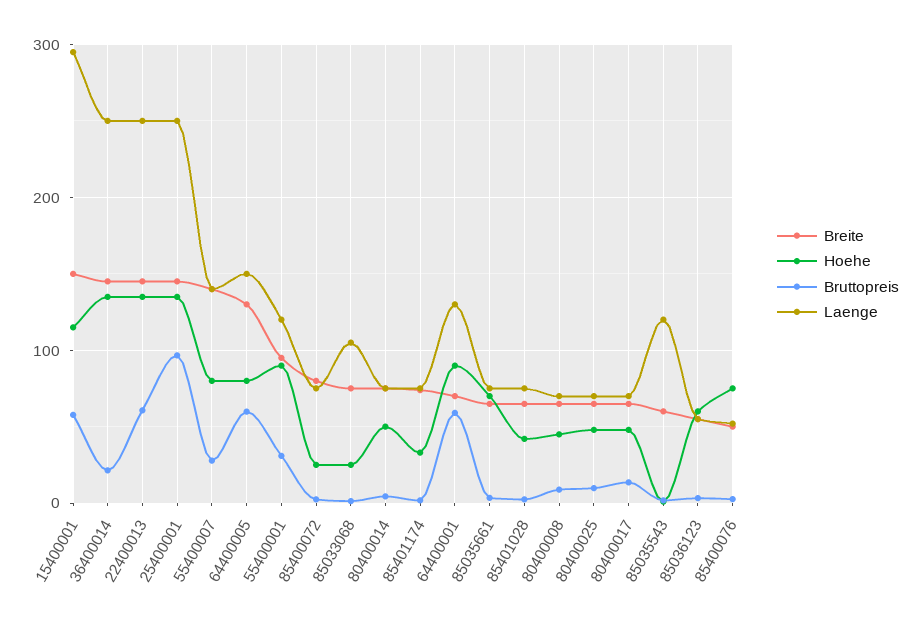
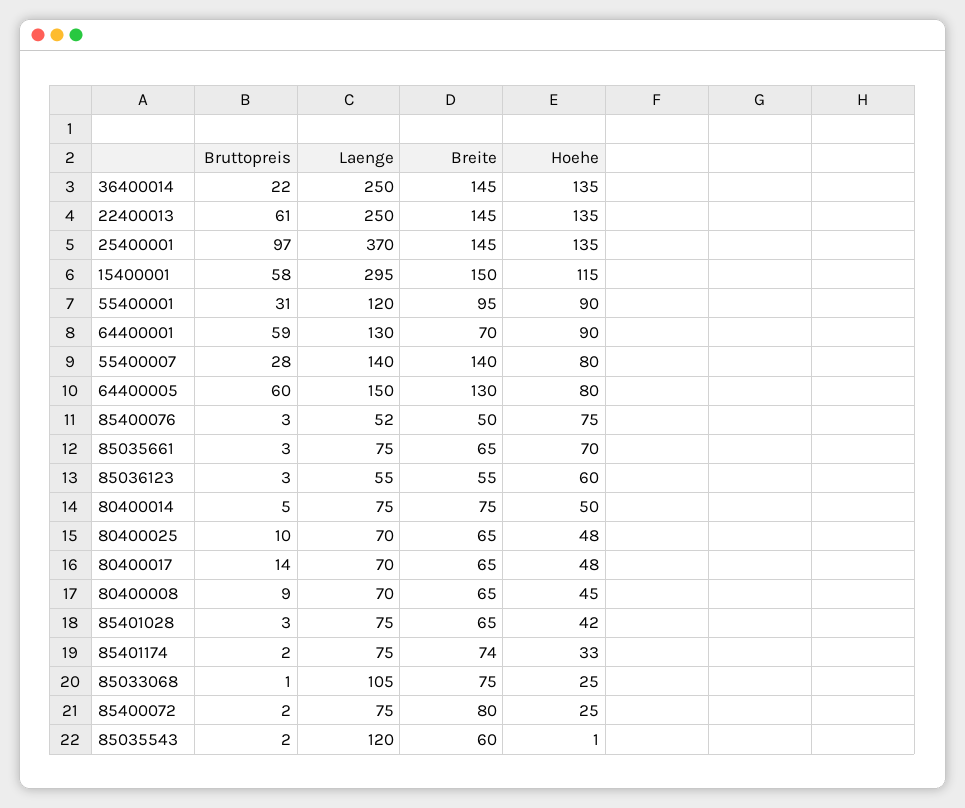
Laenge, 25400001: 250 -> 370

